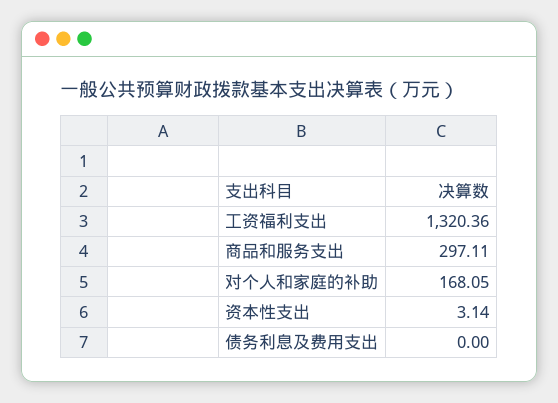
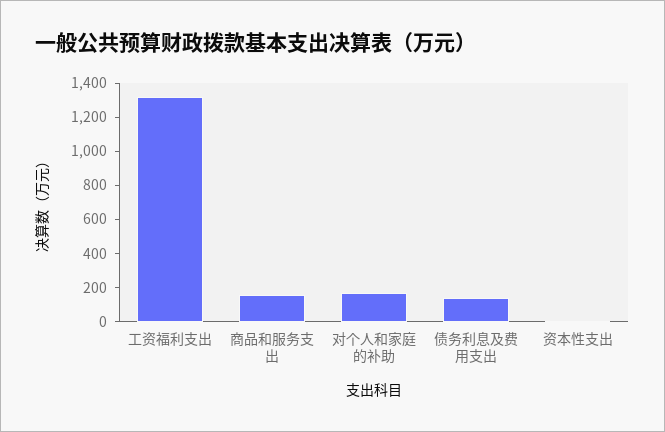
商品和服务支出: 297.11 -> 150
债务利息及费用支出: 0 -> 150

